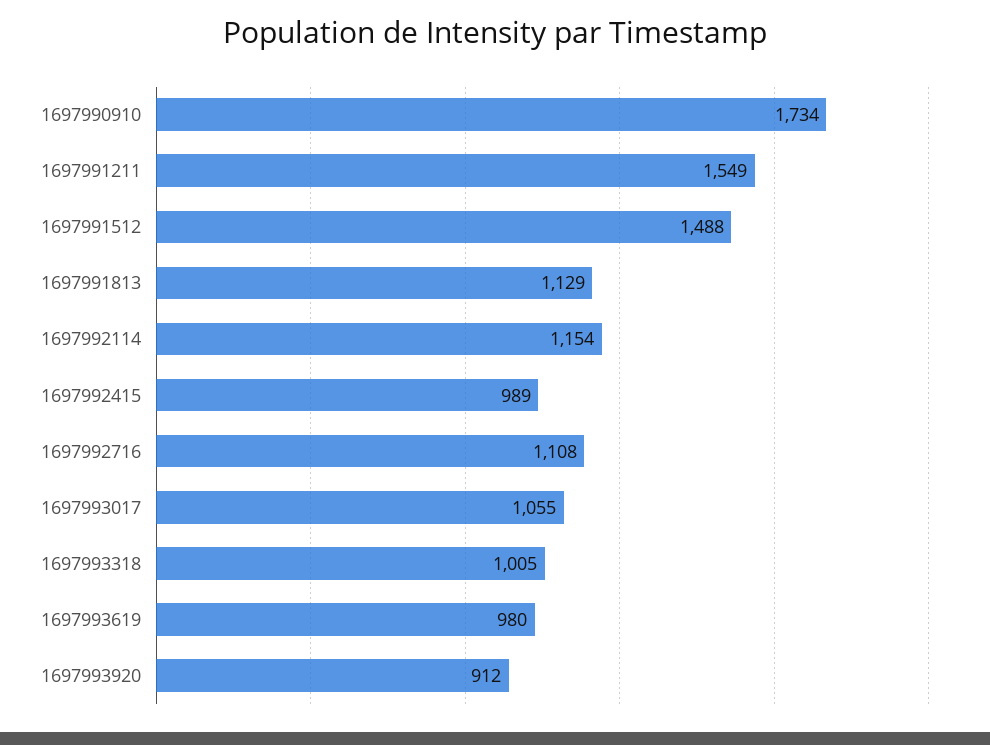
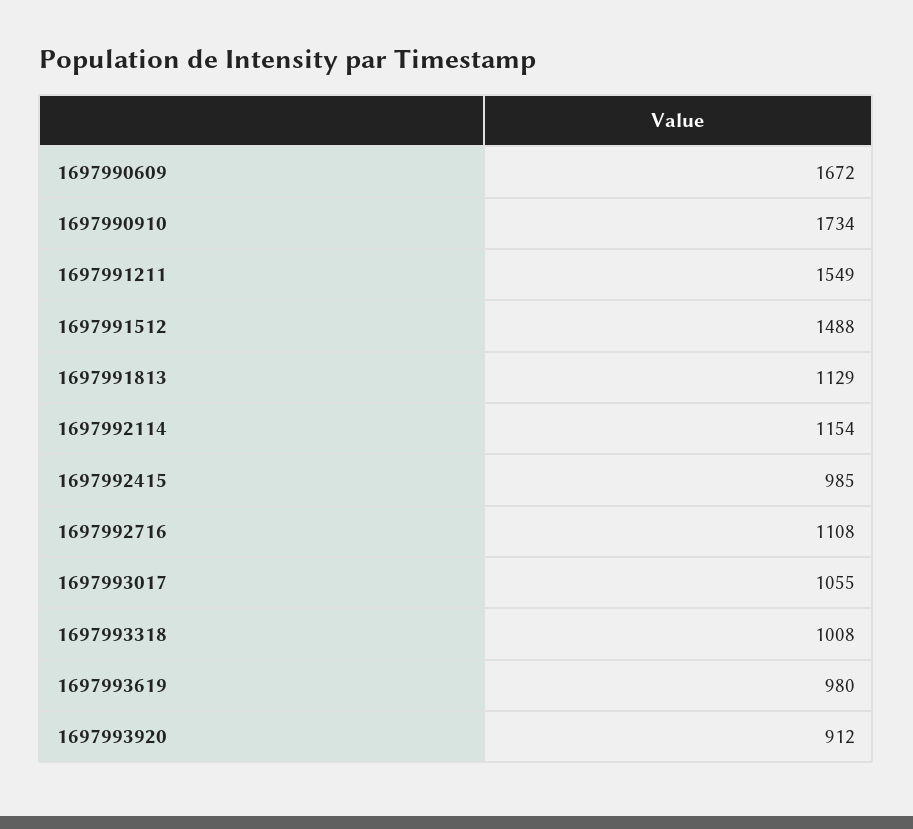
1697992415: 989 -> 985
1697993318: 1005 -> 1008
1697990609: none -> 1672

